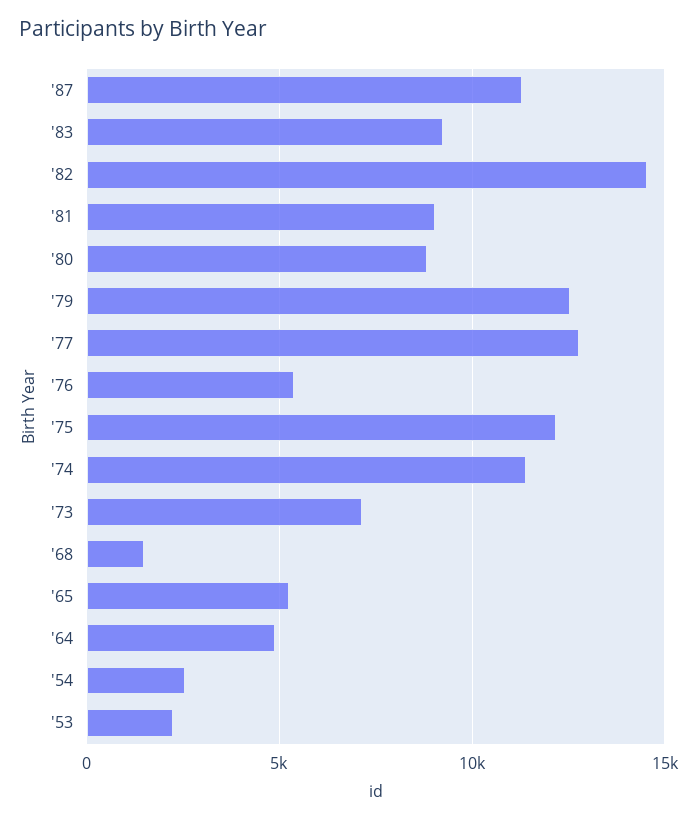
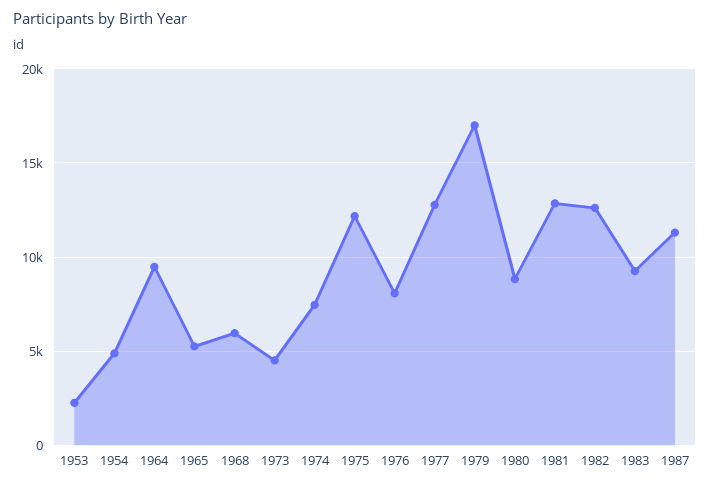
'82: 14500 -> 12500
'81: 9000 -> 13000
'79: 12500 -> 17000
'76: 5500 -> 8000
'74: 11500 -> 7500
'73: 7000 -> 4500
'68: 1500 -> 6000
'64: 5000 -> 9500
'54: 2500 -> 5000

